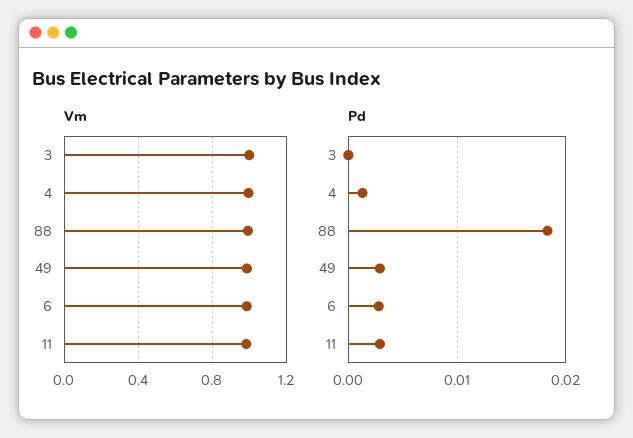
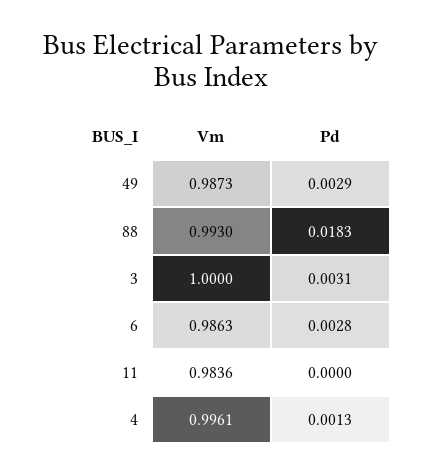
Pd, 3: 0 -> 0.0031
Pd, 11: 0.003 -> 0

